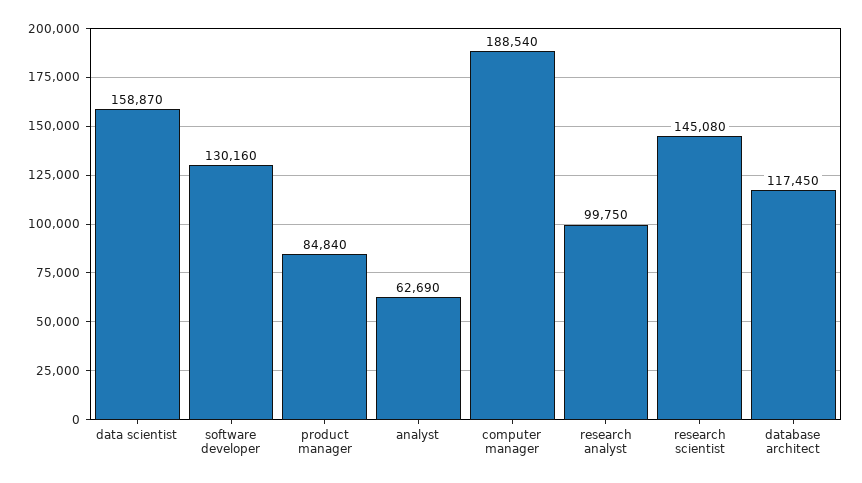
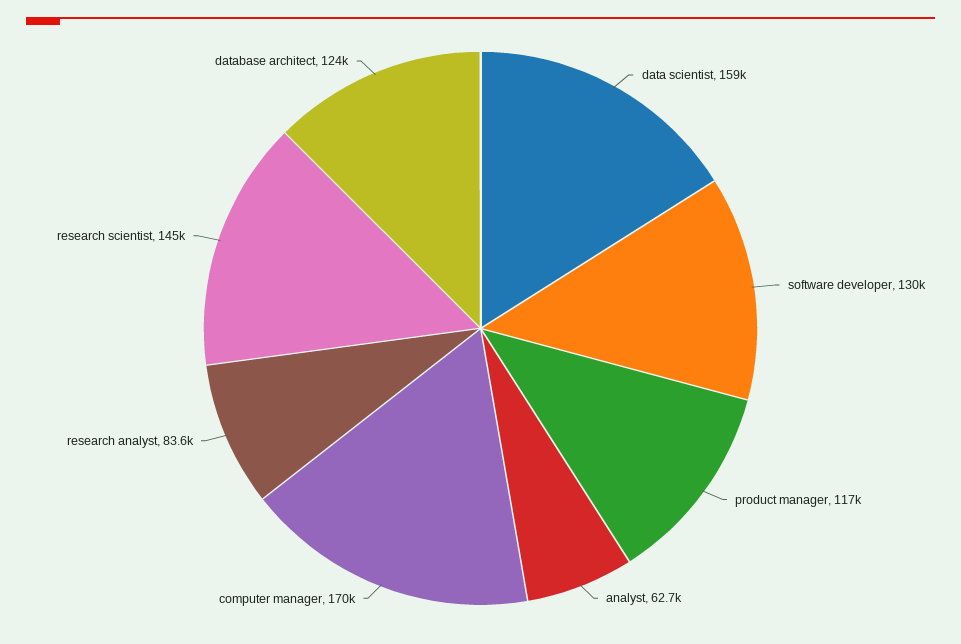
product manager: 84840 -> 117000
computer manager: 188540 -> 170000
research analyst: 99750 -> 83600
database architect: 117450 -> 124000

